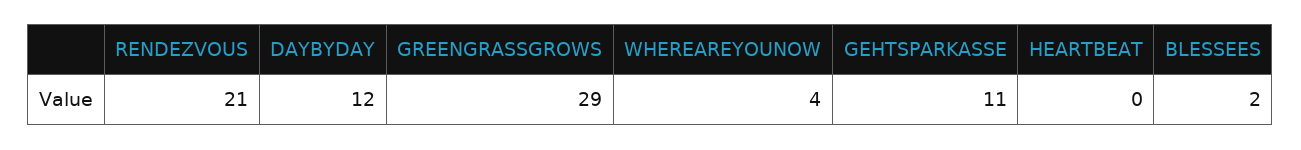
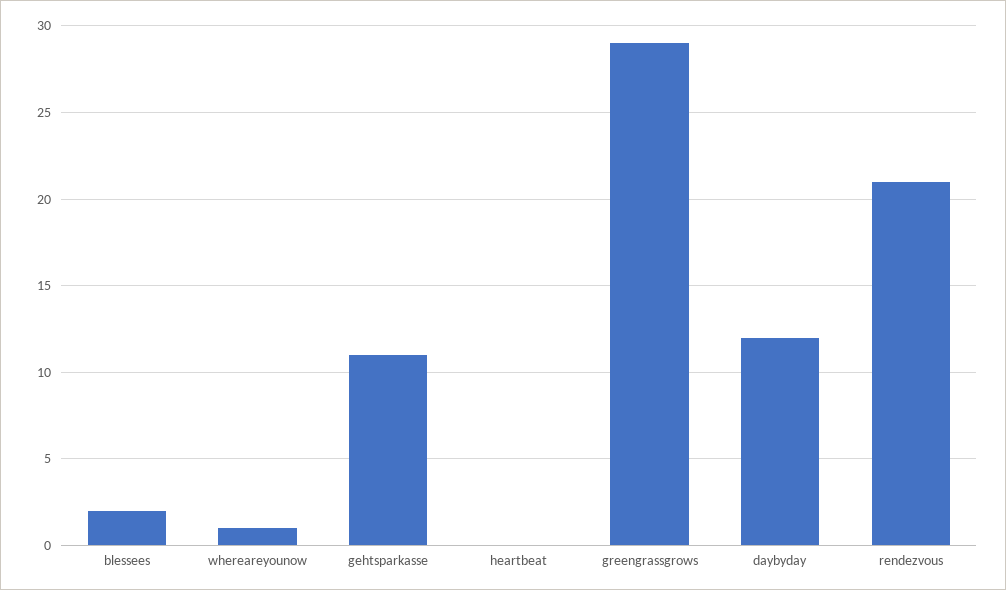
WHEREAREYOUNOW: 4 -> 1

